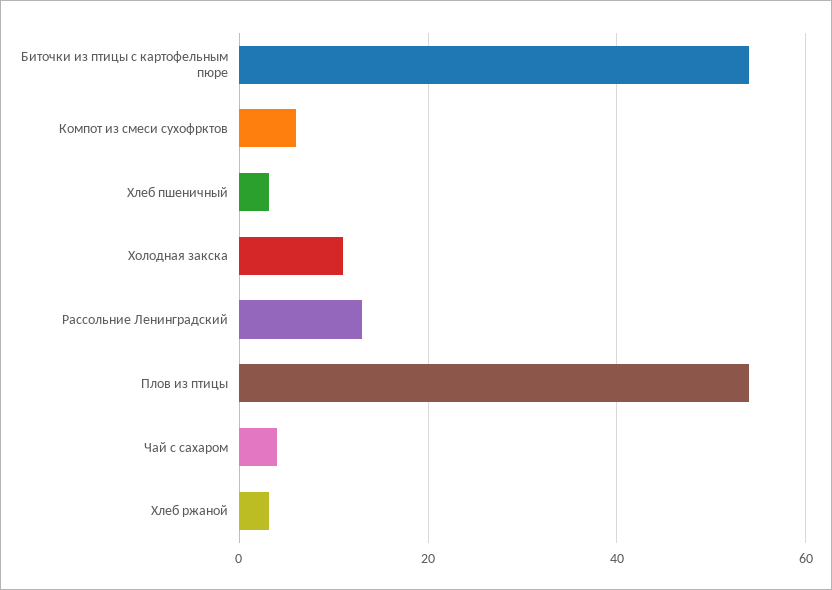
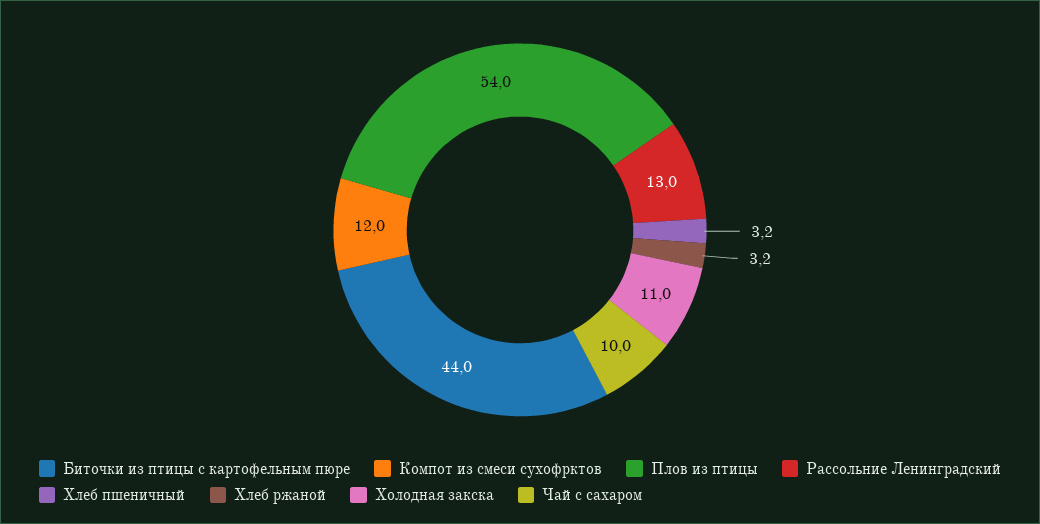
Биточки из птицы с картофельным пюре: 54 -> 44
Компот из смеси сухофрктов: 6 -> 12
Чай с сахаром: 4 -> 10

